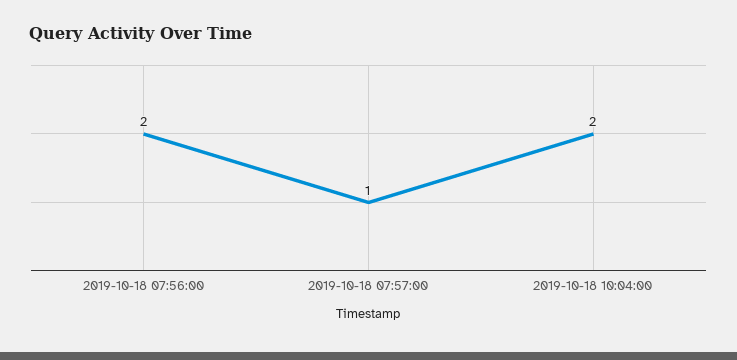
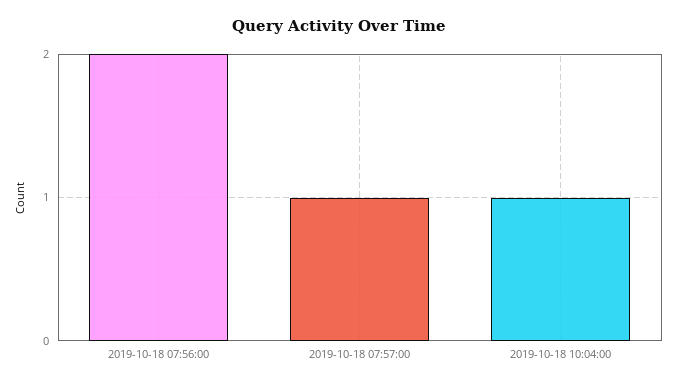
2019-10-18 10:04:00: 2 -> 1

